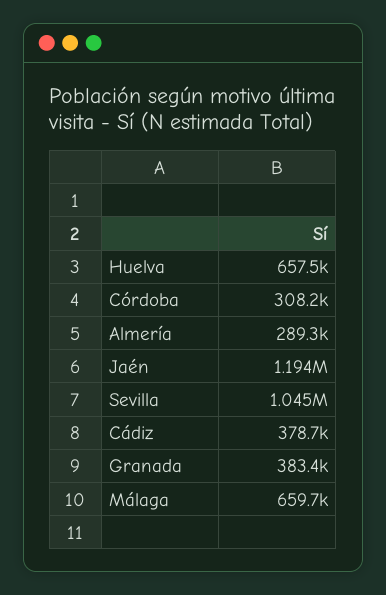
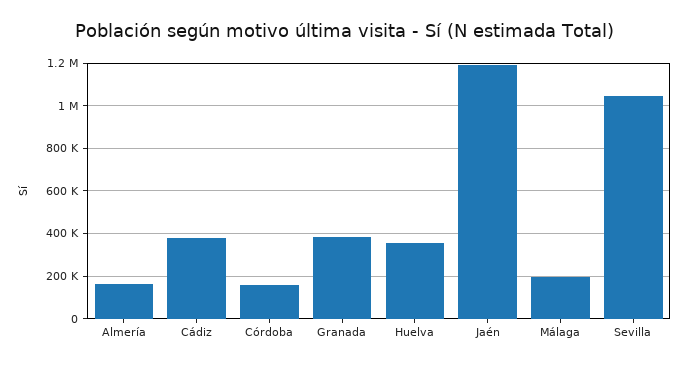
Huelva: 657500 -> 350000
Córdoba: 308200 -> 150000
Almería: 289300 -> 150000
Málaga: 659700 -> 200000

